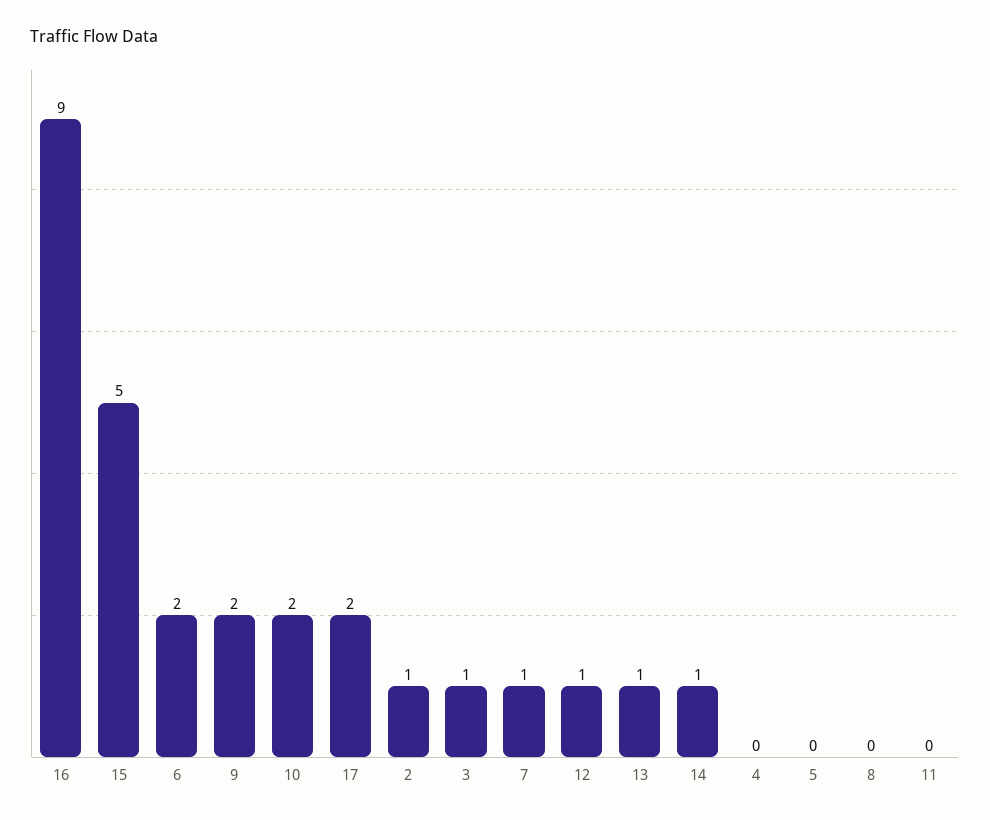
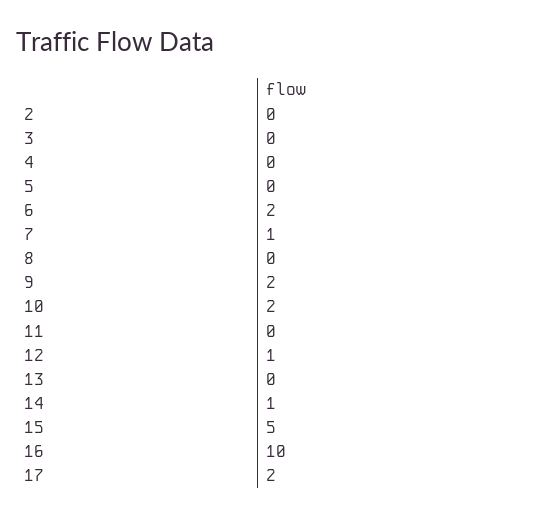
16: 9 -> 10
2: 1 -> 0
3: 1 -> 0
13: 1 -> 0

